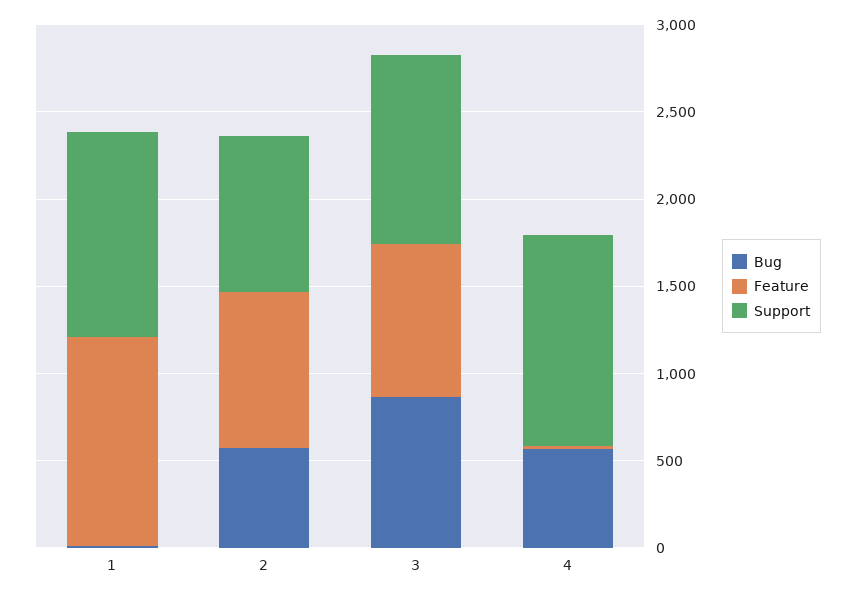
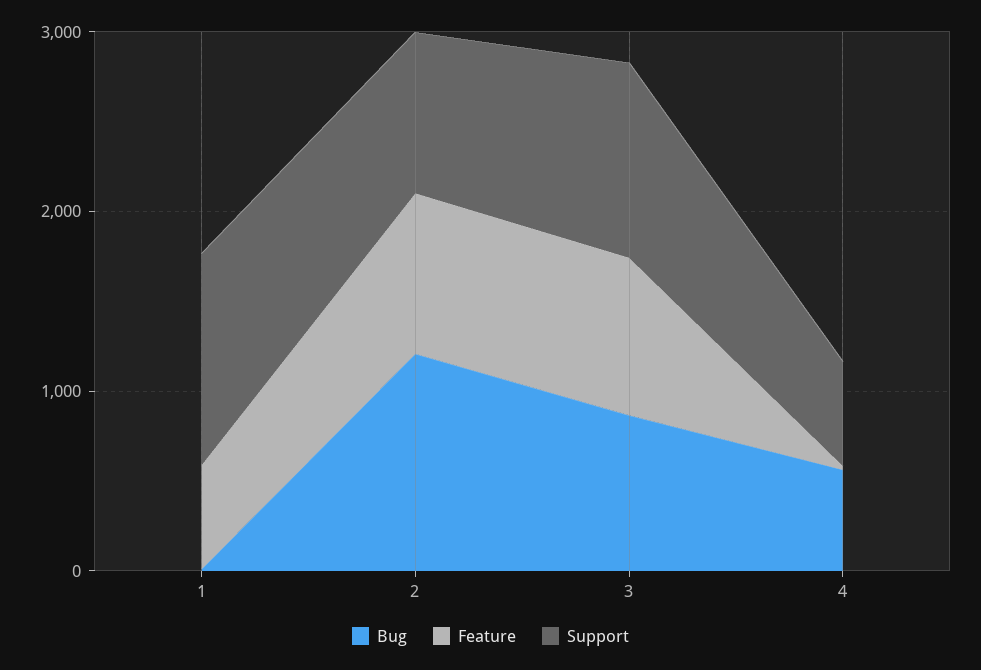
Feature, 1: 1200 -> 600
Bug, 2: 600 -> 1200
Support, 4: 1200 -> 600

